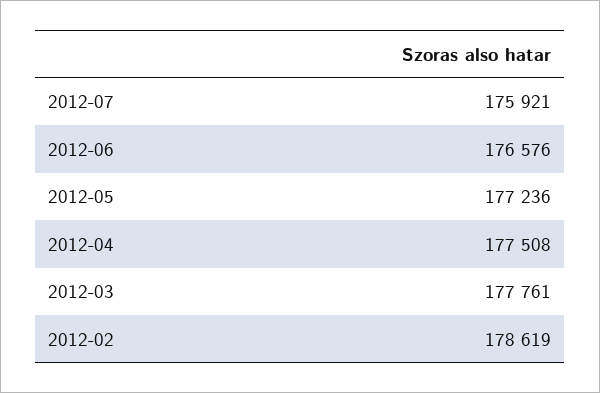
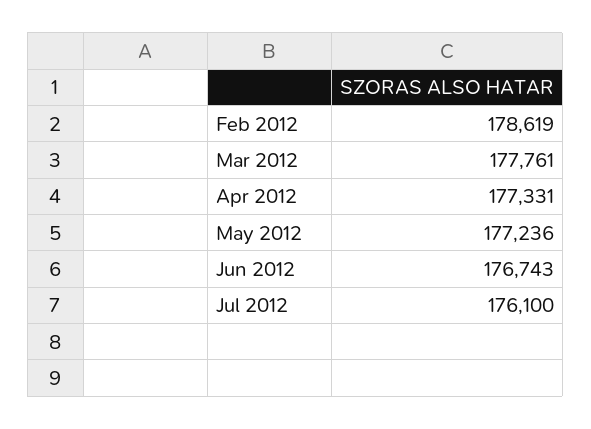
2012-07: 175921 -> 176100
2012-06: 176576 -> 176743
2012-04: 177508 -> 177331

